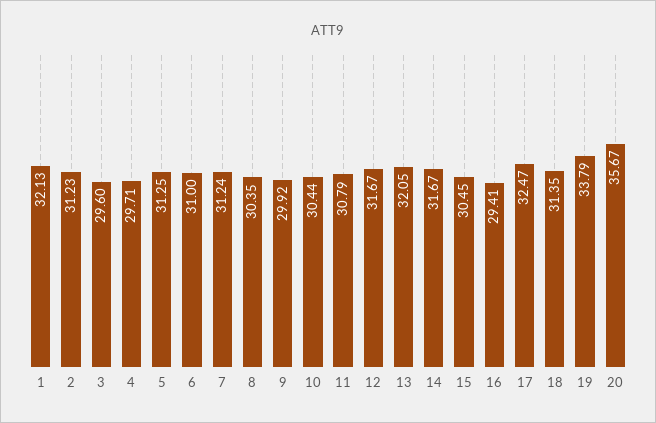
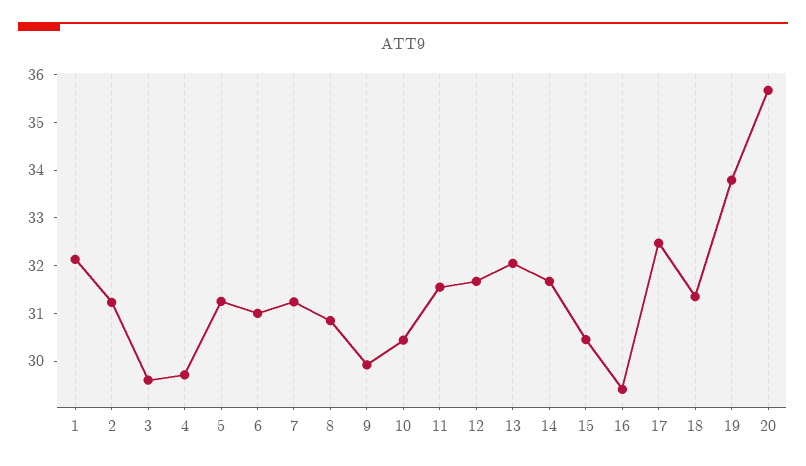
8: 30.35 -> 30.8
11: 30.79 -> 31.6

